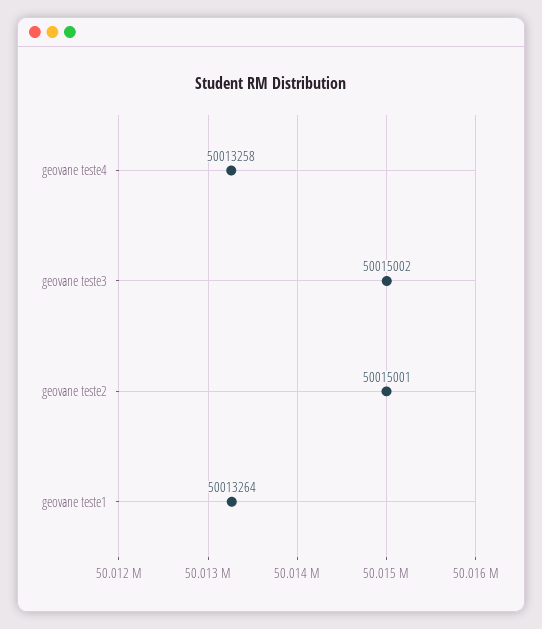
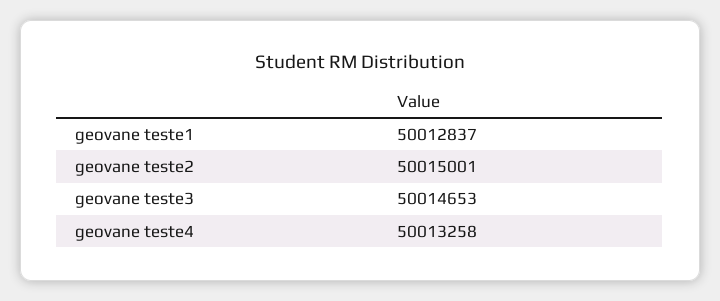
geovane teste3: 50015002 -> 50014653
geovane teste1: 50013264 -> 50012837

